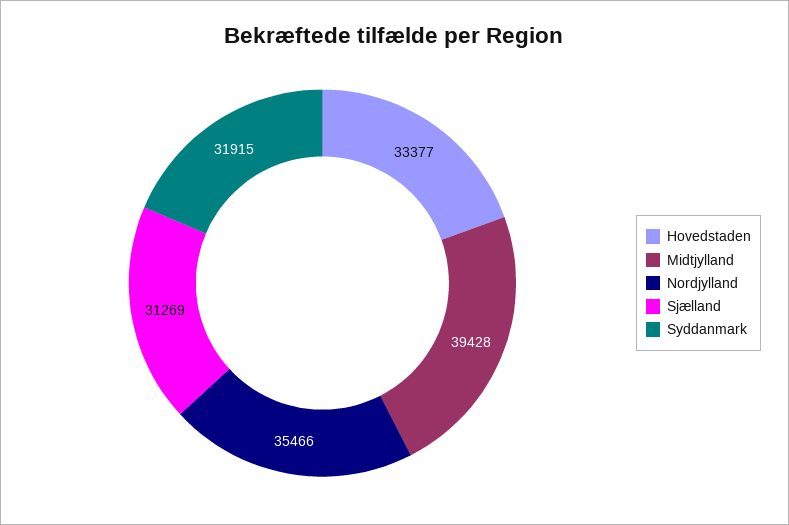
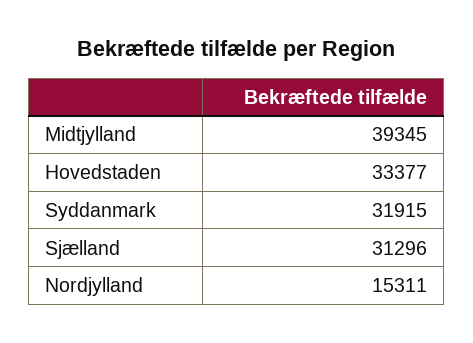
Midtjylland: 39428 -> 39345
Nordjylland: 35466 -> 15311
Sjælland: 31269 -> 31296

